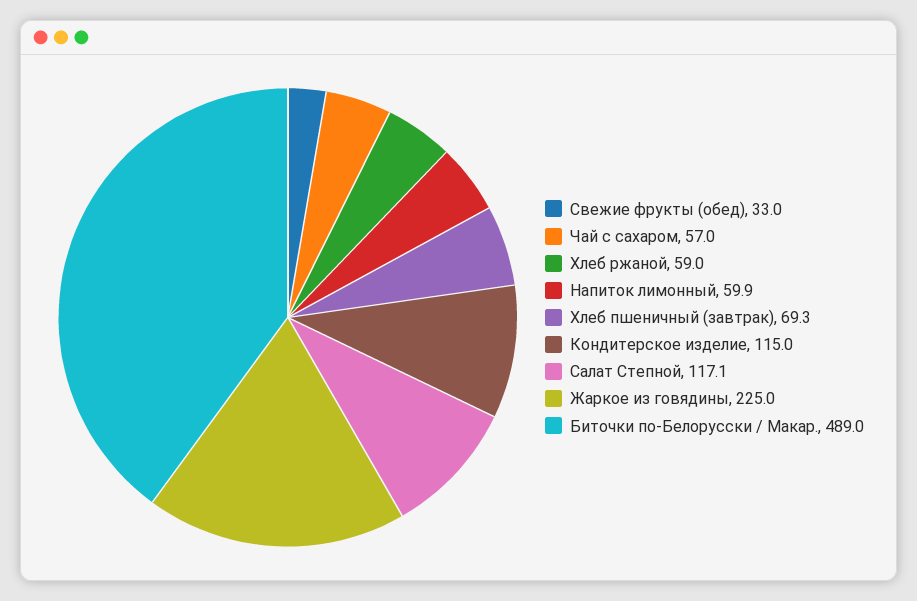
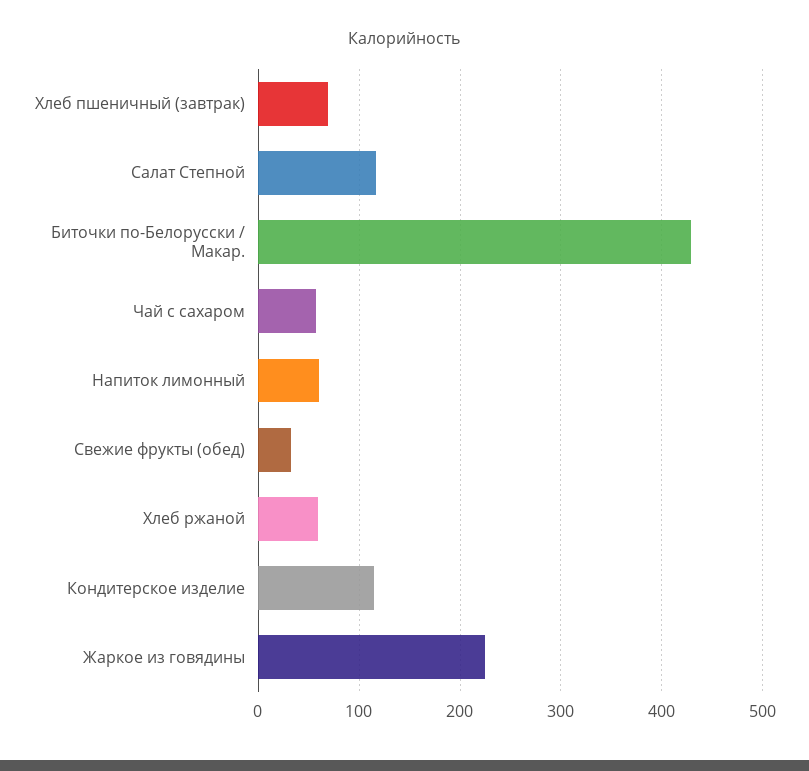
Биточки по-Белорусски / Макар.: 489 -> 430

